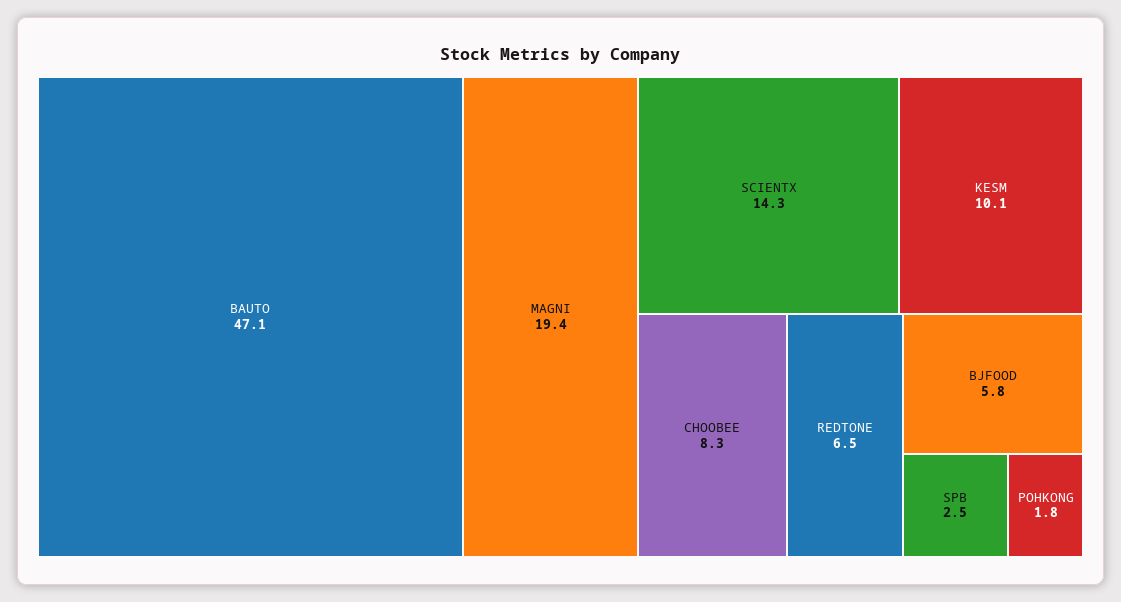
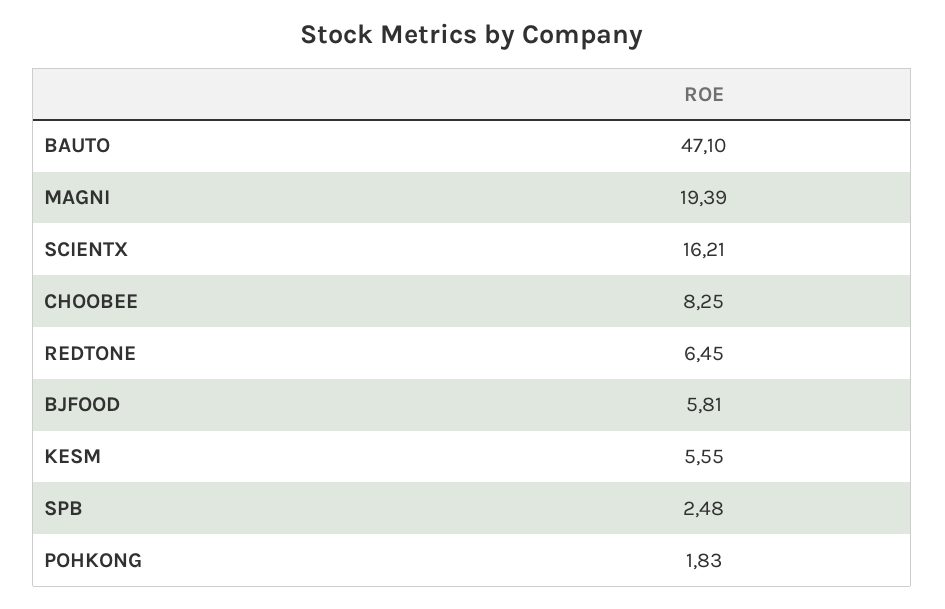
SCIENTX: 14.3 -> 16.21
KESM: 10.1 -> 5.55

